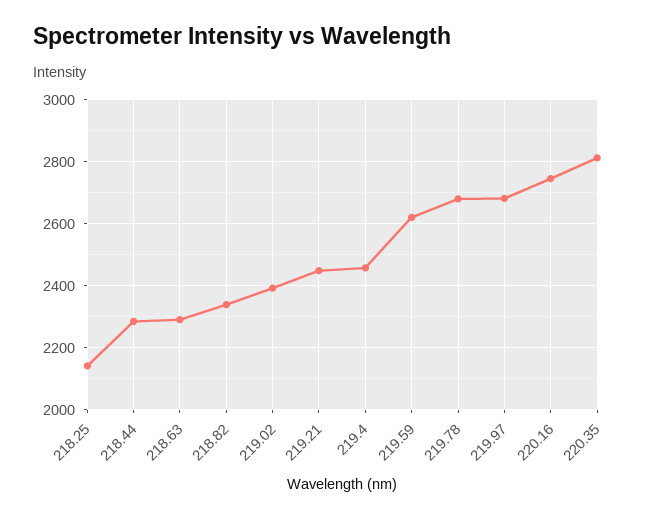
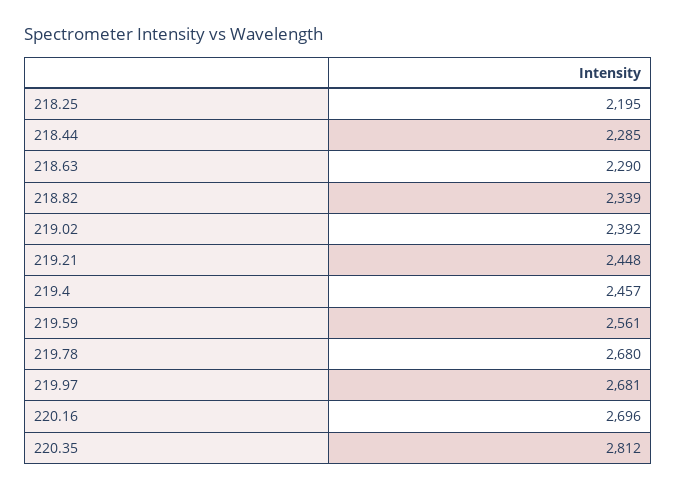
218.25: 2140 -> 2195
219.59: 2620 -> 2561
220.16: 2740 -> 2696

